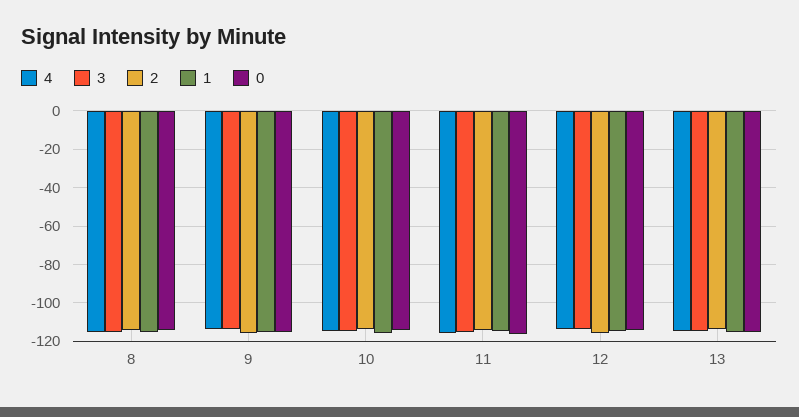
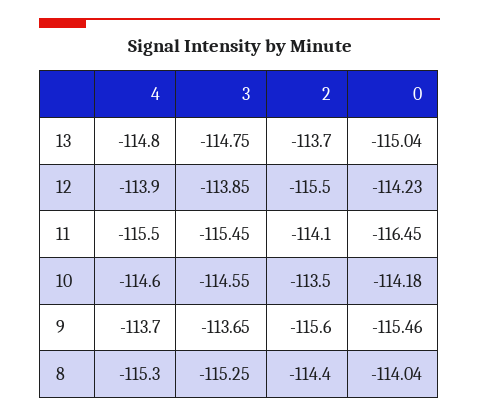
1, 8: -115 -> none
1, 9: -115 -> none
1, 10: -115 -> none
1, 11: -115 -> none
1, 12: -115 -> none
1, 13: -115 -> none

